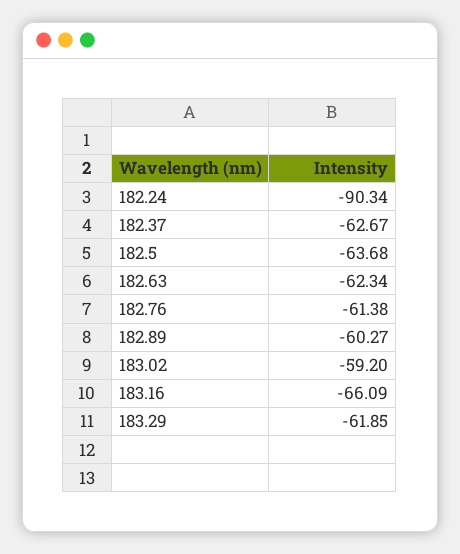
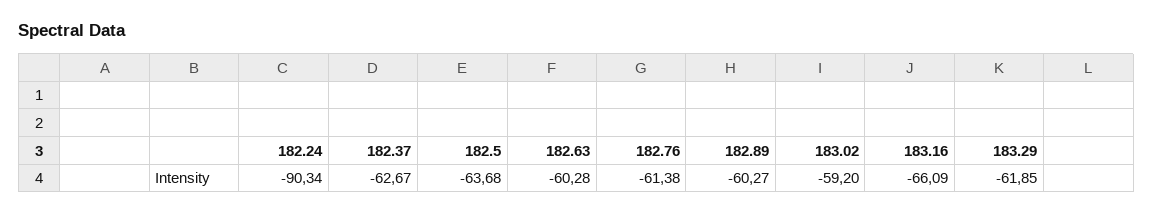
182.63: -62.34 -> -60.28

